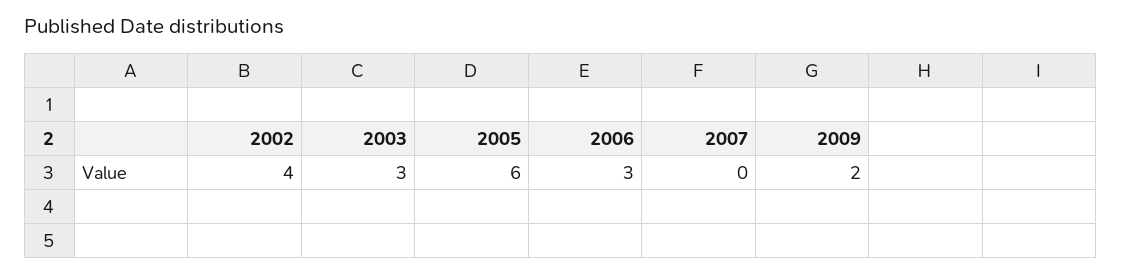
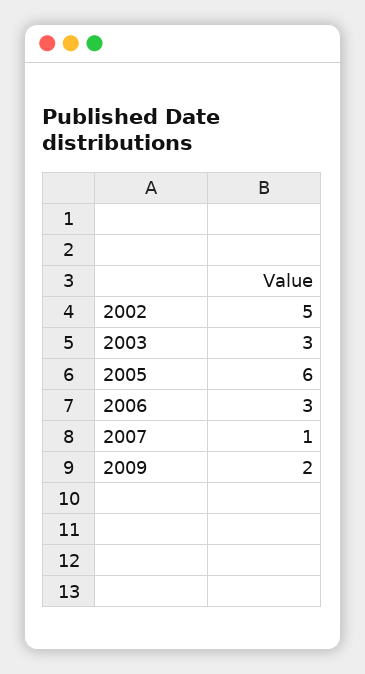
2002: 4 -> 5
2007: 0 -> 1

